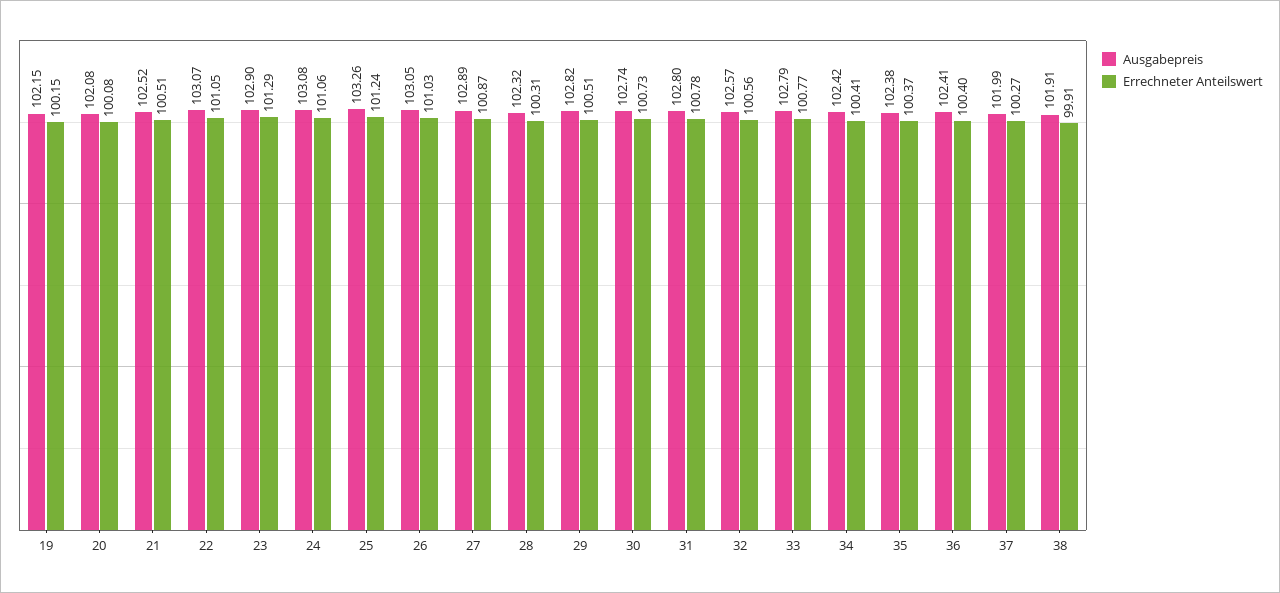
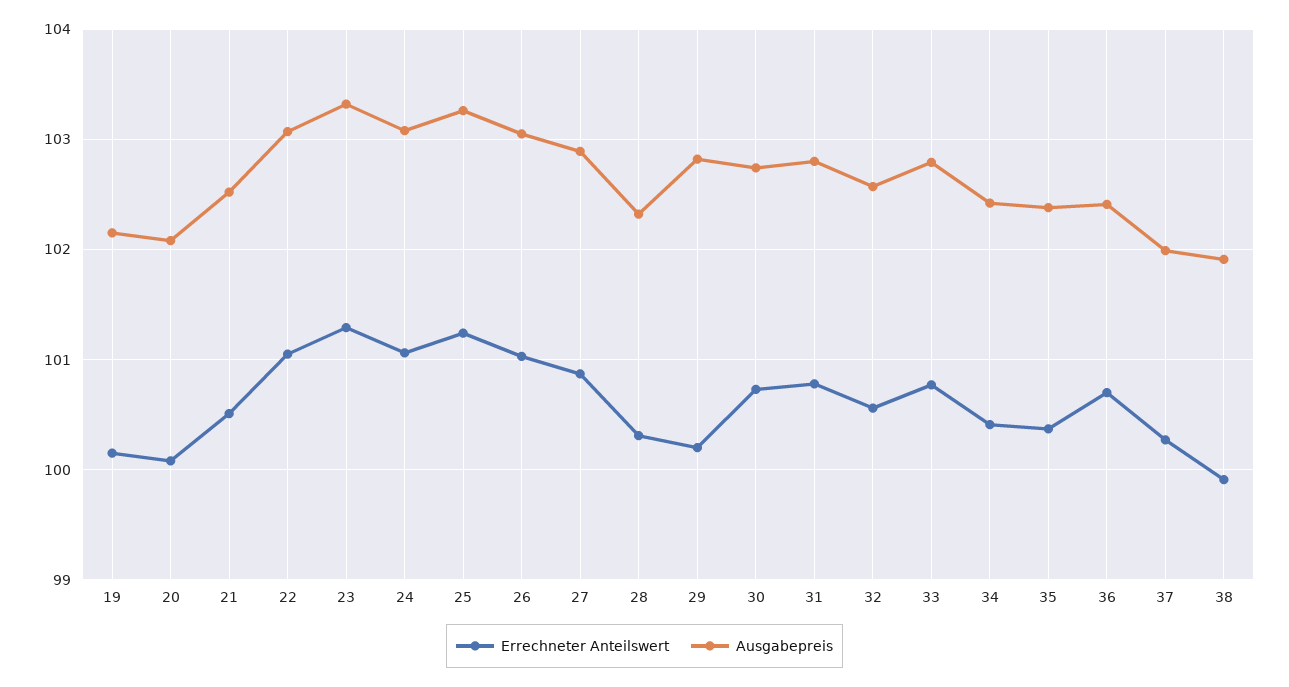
Ausgabepreis, 23: 102.9 -> 103.3
Errechneter Anteilswert, 29: 100.51 -> 100.2
Errechneter Anteilswert, 36: 100.4 -> 100.7

